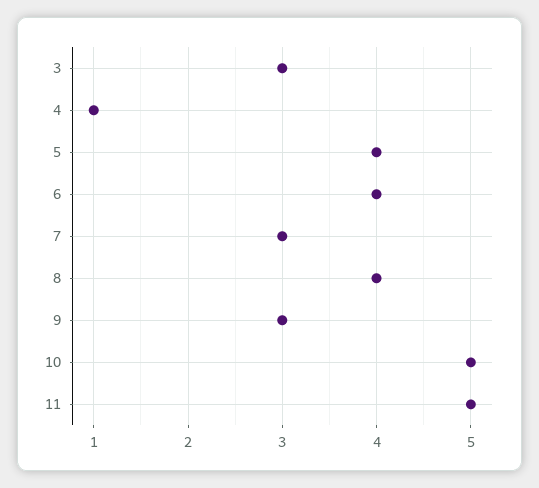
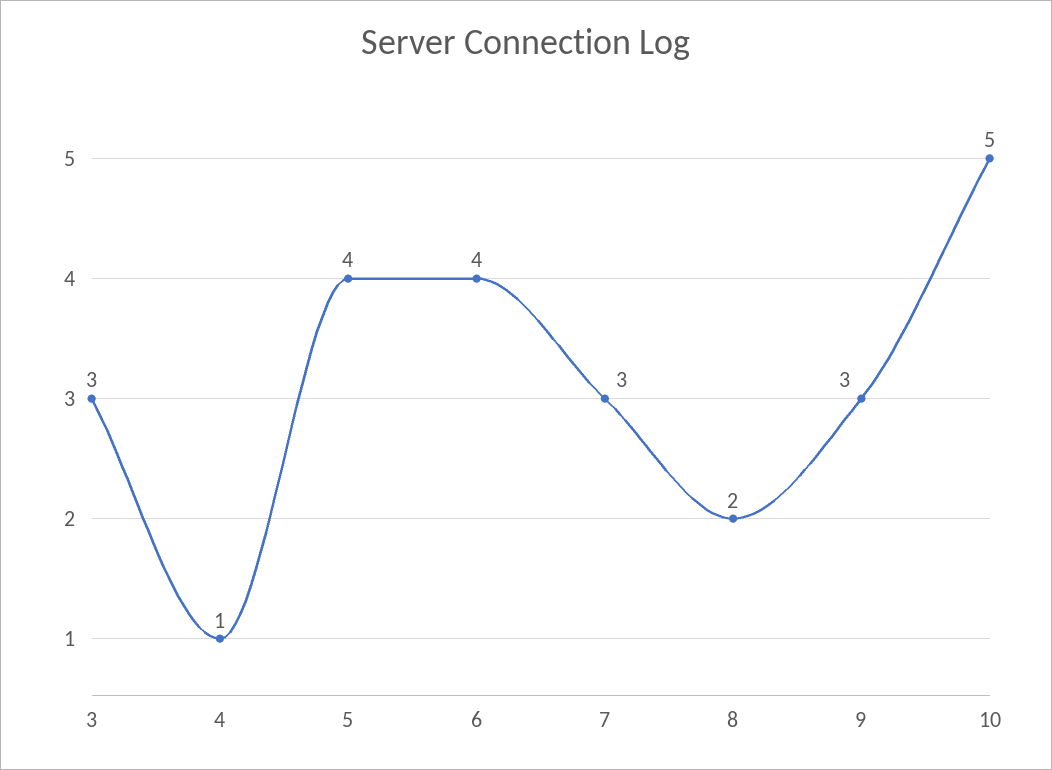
8: 4 -> 2
11: 5 -> none

